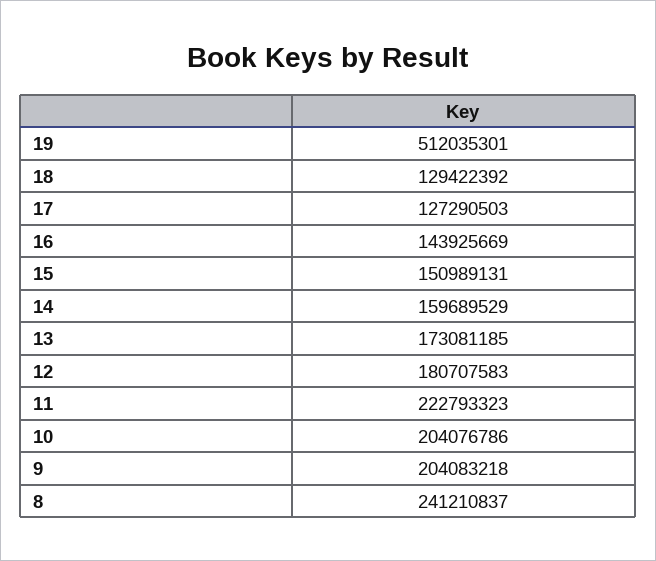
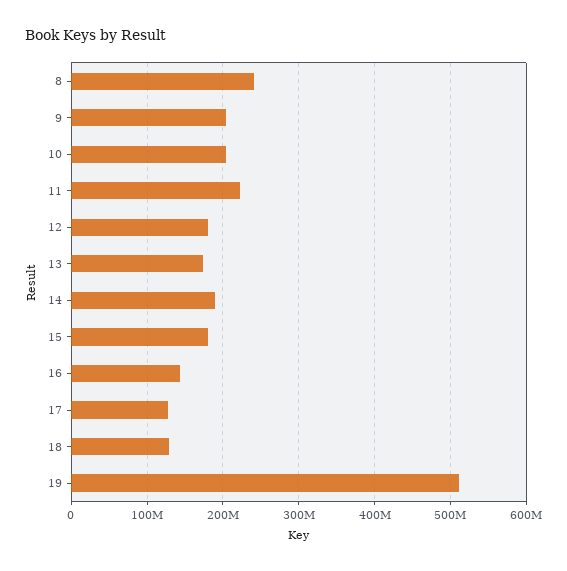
15: 150989131 -> 180000000
14: 159689529 -> 190000000

